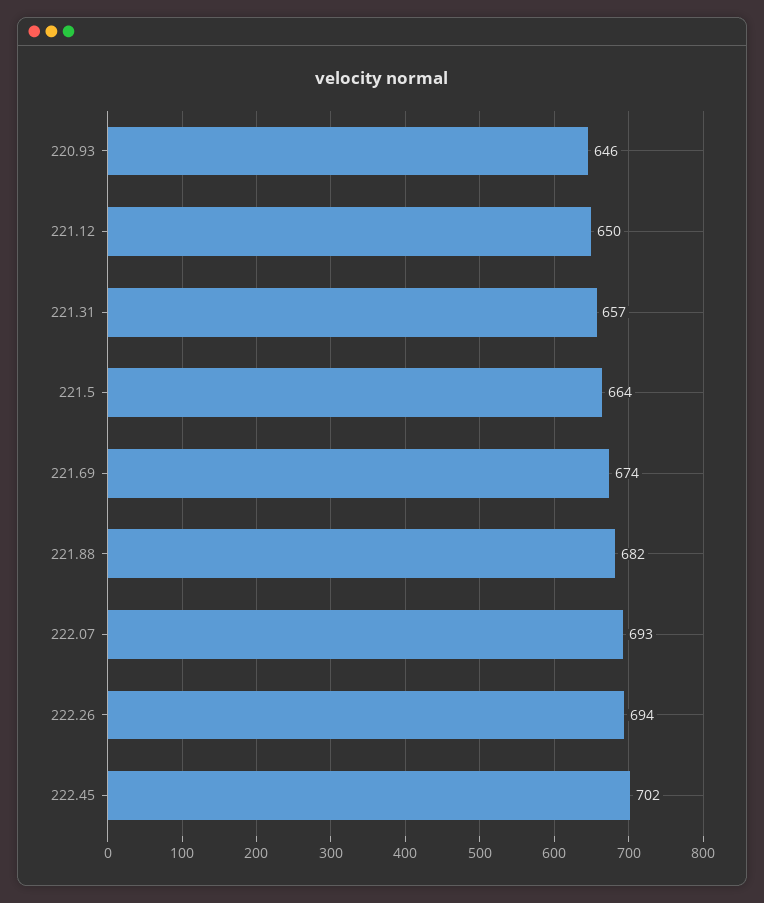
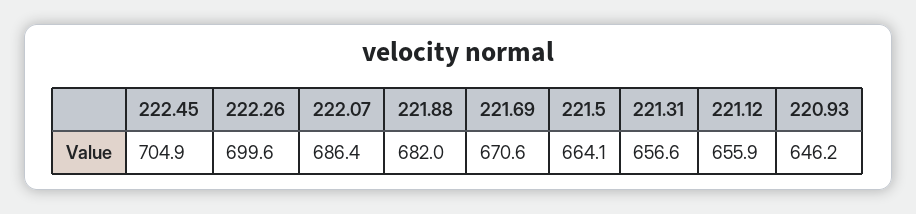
221.12: 650 -> 655.9
221.69: 674 -> 670.6
222.07: 693 -> 686.4
222.26: 694 -> 699.6
222.45: 702 -> 704.9

